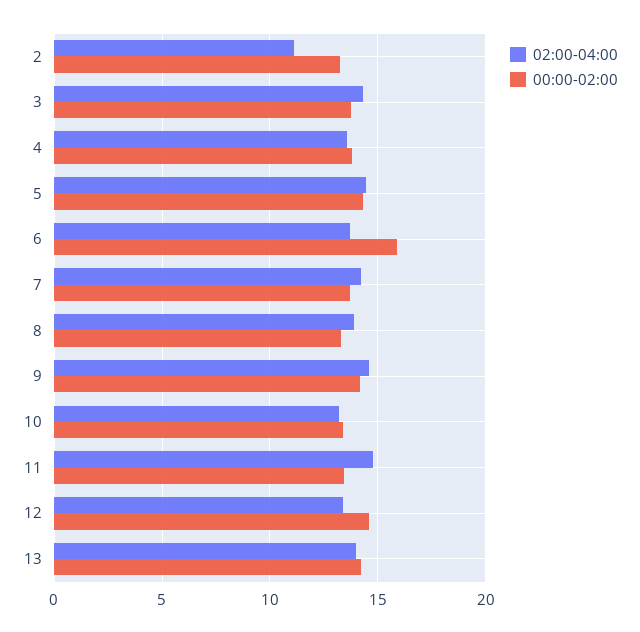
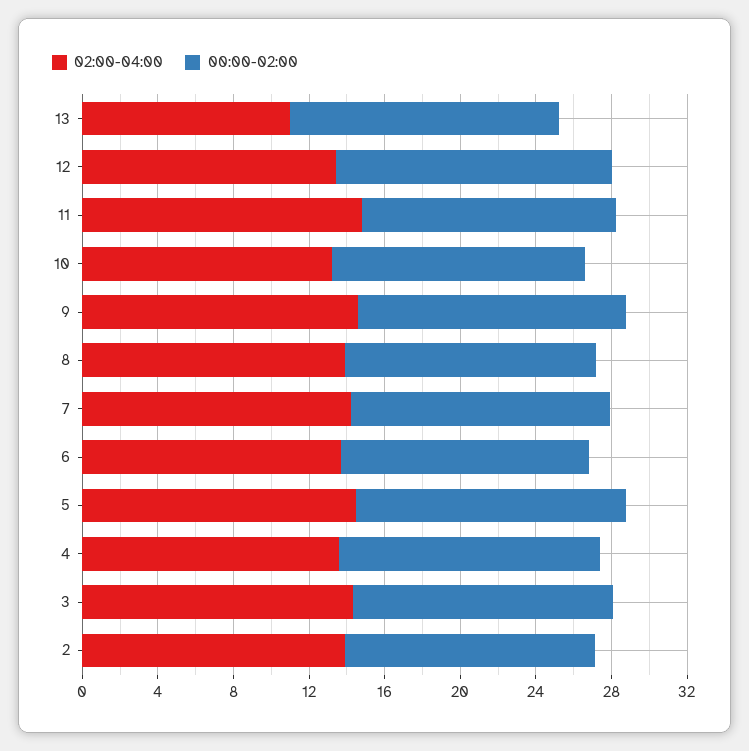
02:00-04:00, 2: 11 -> 14
00:00-02:00, 6: 16 -> 13
02:00-04:00, 13: 14 -> 11

